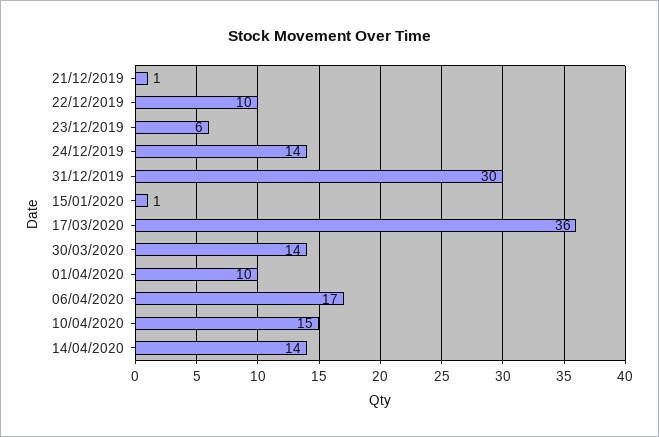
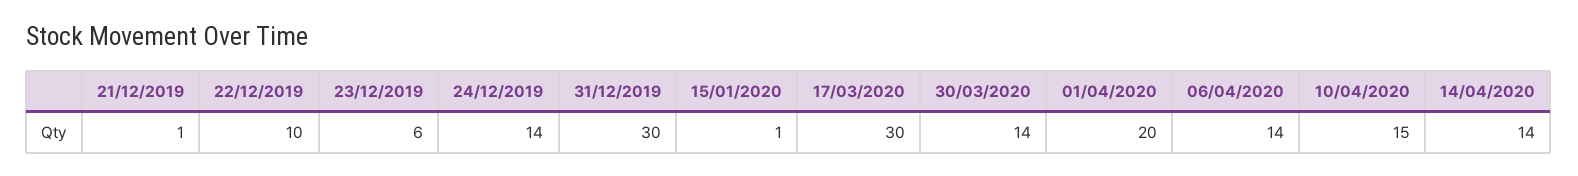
17/03/2020: 36 -> 30
01/04/2020: 10 -> 20
06/04/2020: 17 -> 14

